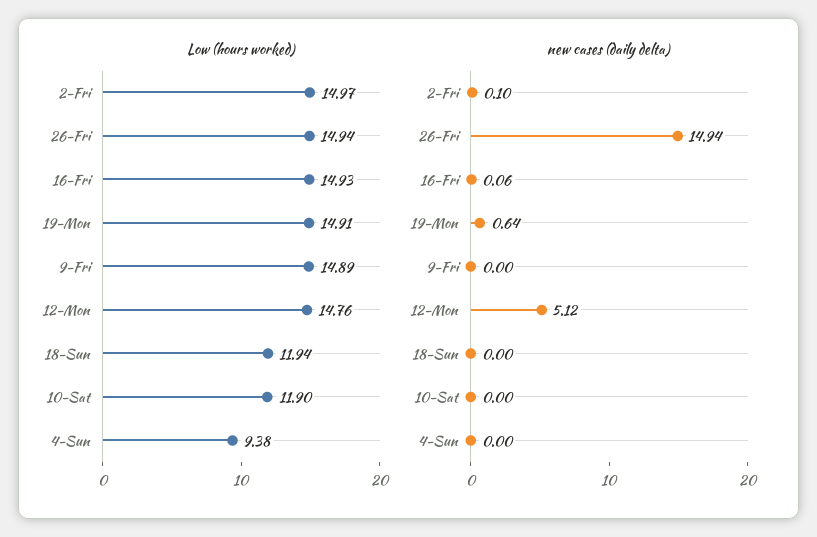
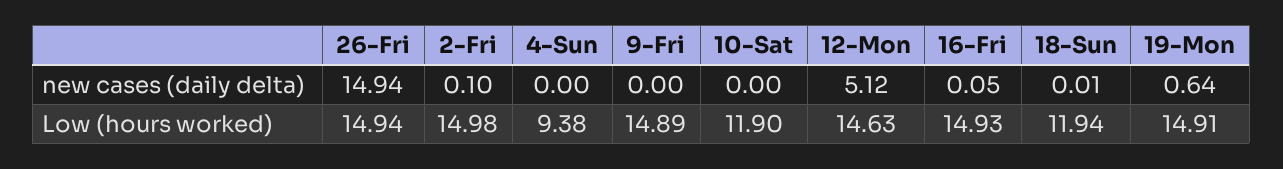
Low (hours worked), 2-Fri: 14.97 -> 14.98
Low (hours worked), 12-Mon: 14.76 -> 14.63
new cases (daily delta), 16-Fri: 0.06 -> 0.05
new cases (daily delta), 18-Sun: 0 -> 0.01

